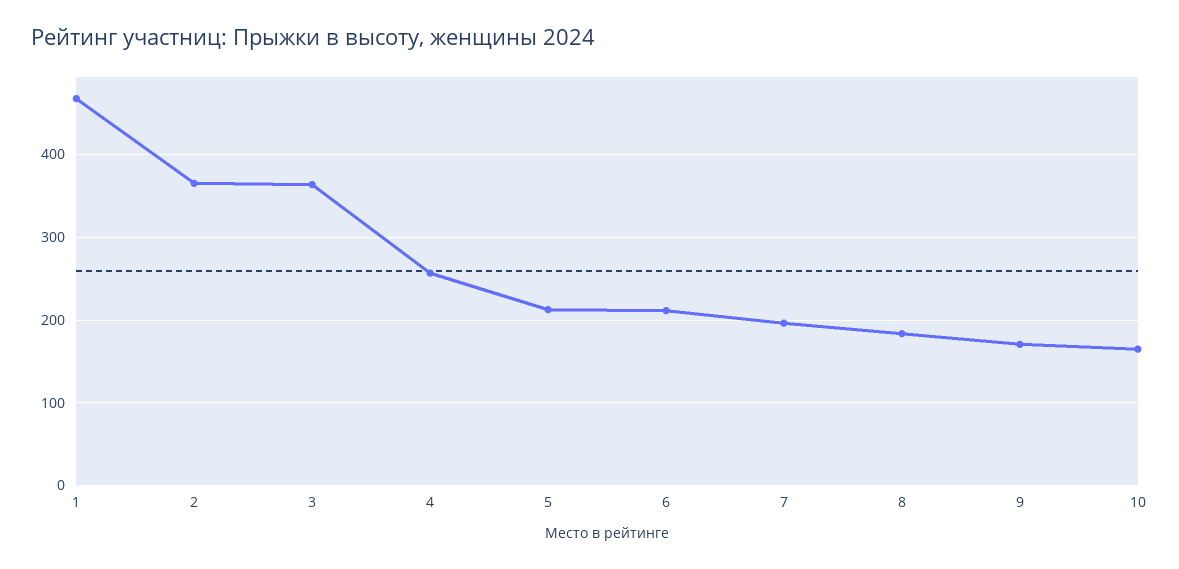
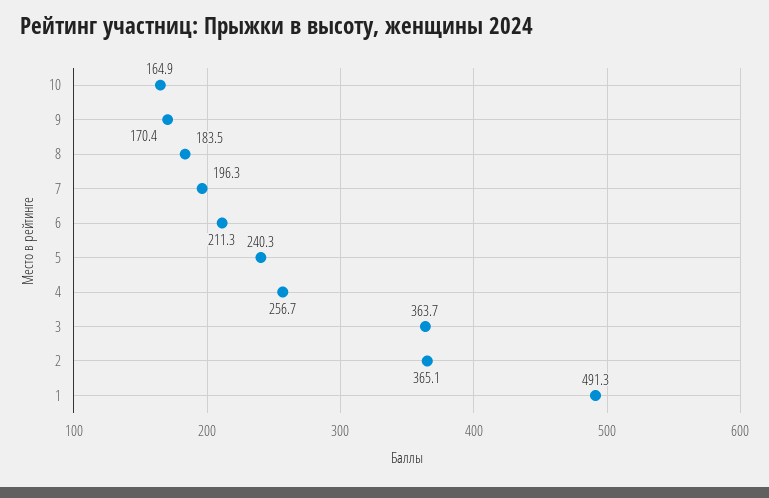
1: 470 -> 491.3
5: 210 -> 240.3

